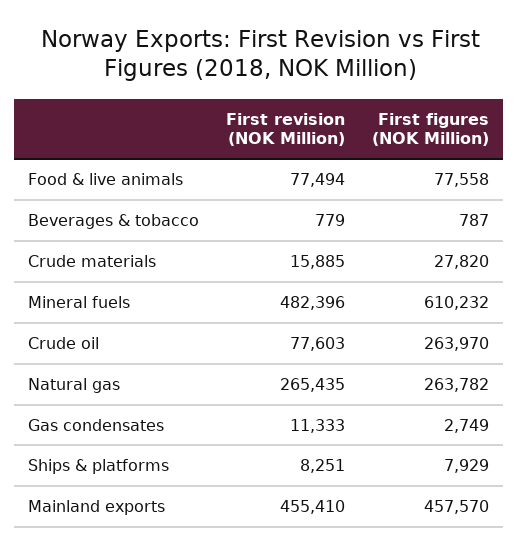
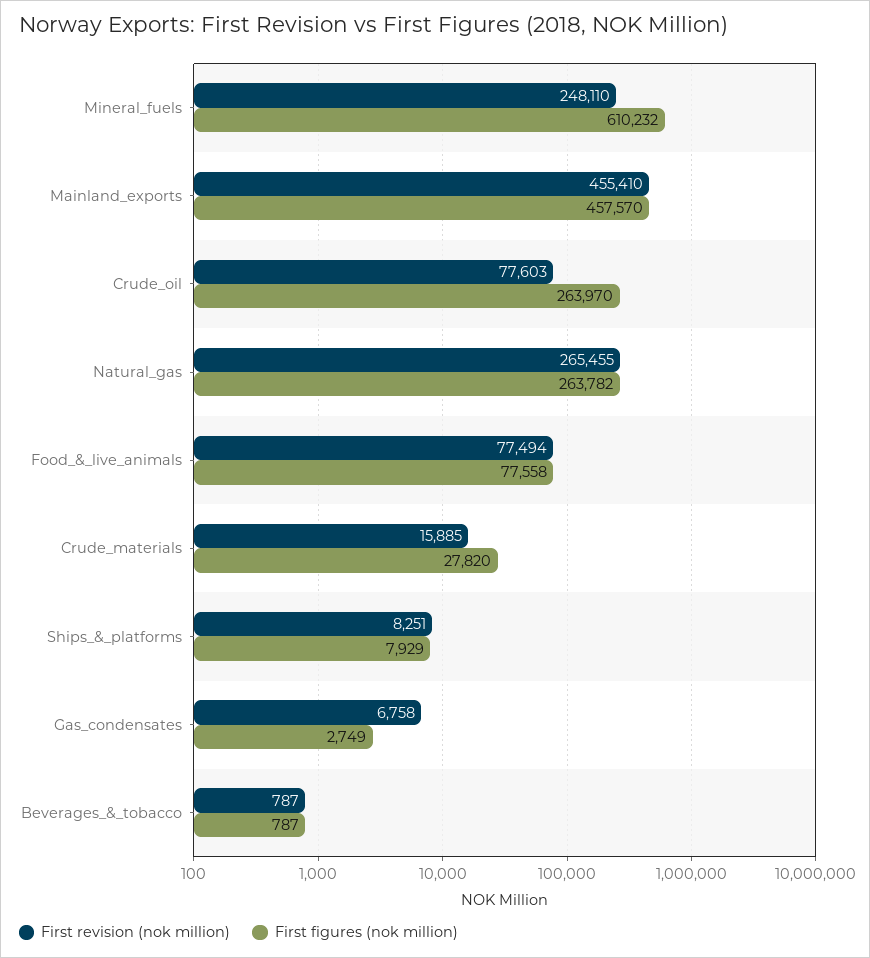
First revision (NOK Million), Beverages & tobacco: 779 -> 787
First revision (NOK Million), Mineral fuels: 482396 -> 248110
First revision (NOK Million), Natural gas: 265435 -> 265455
First revision (NOK Million), Gas condensates: 11333 -> 6758

